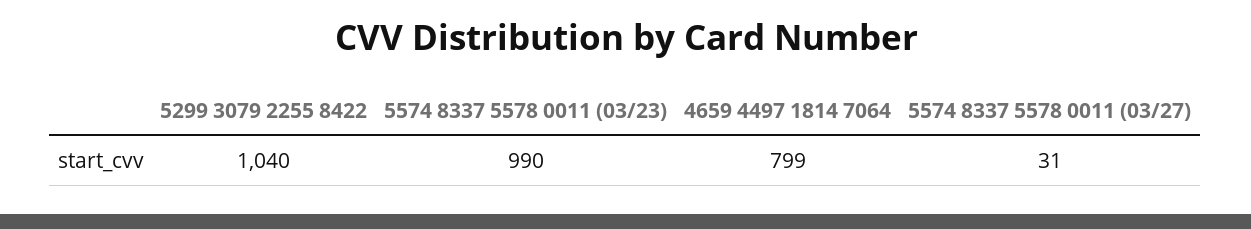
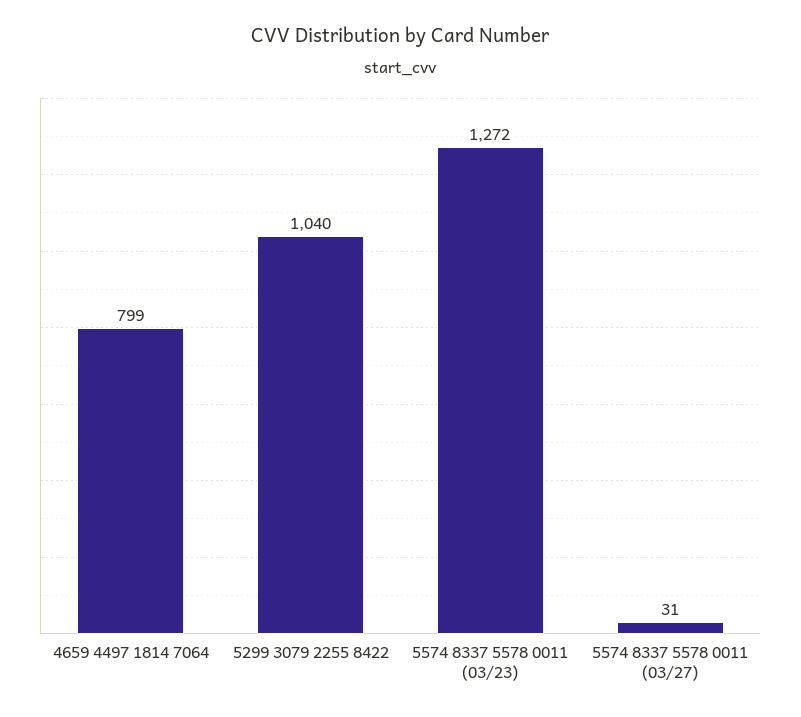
5574 8337 5578 0011 (03/23): 990 -> 1272

